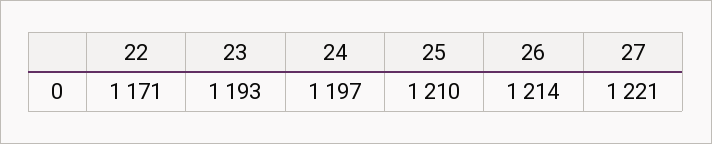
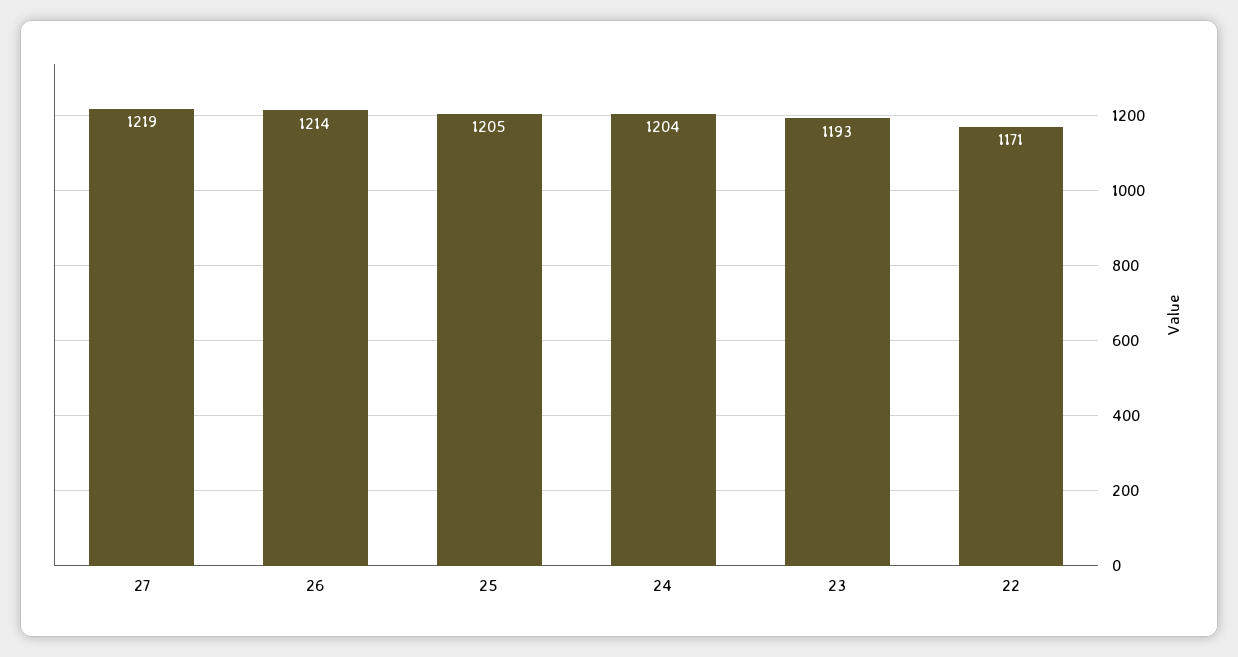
24: 1197 -> 1204
25: 1210 -> 1205
27: 1221 -> 1219

